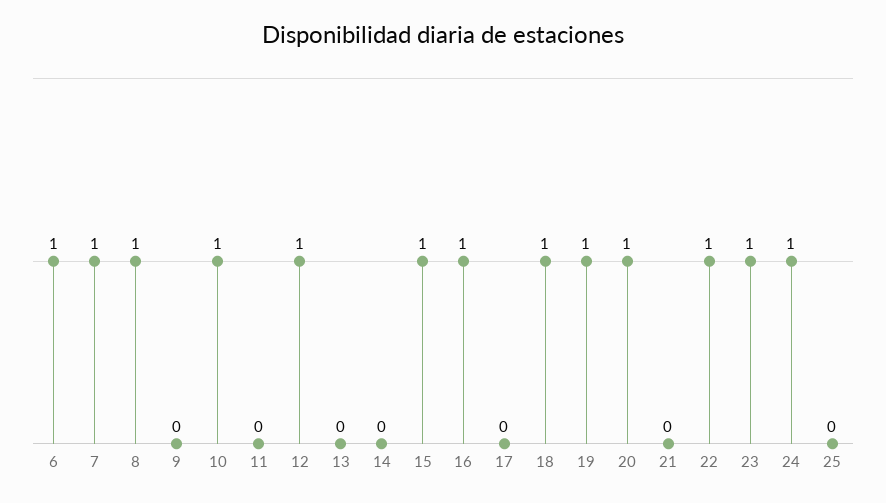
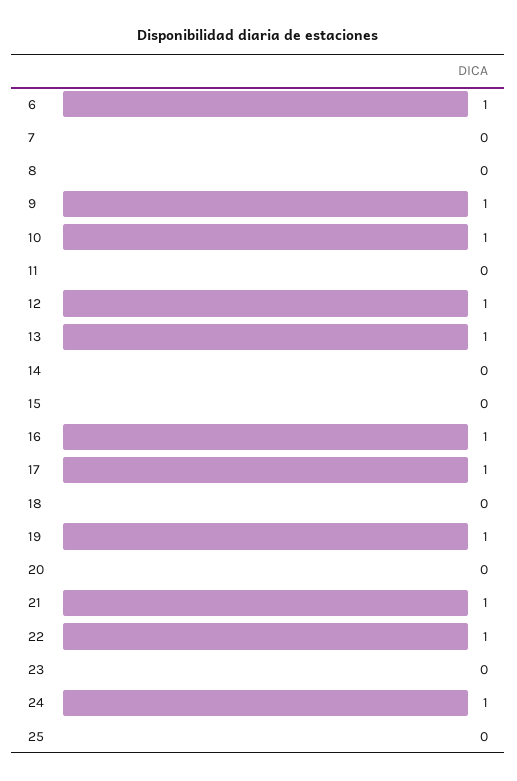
7: 1 -> 0
8: 1 -> 0
9: 0 -> 1
13: 0 -> 1
15: 1 -> 0
17: 0 -> 1
18: 1 -> 0
20: 1 -> 0
21: 0 -> 1
23: 1 -> 0

